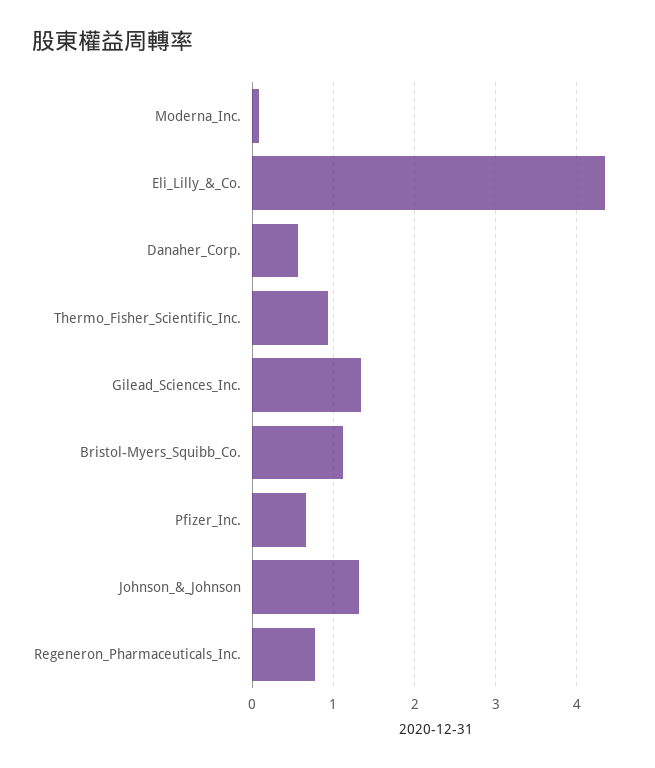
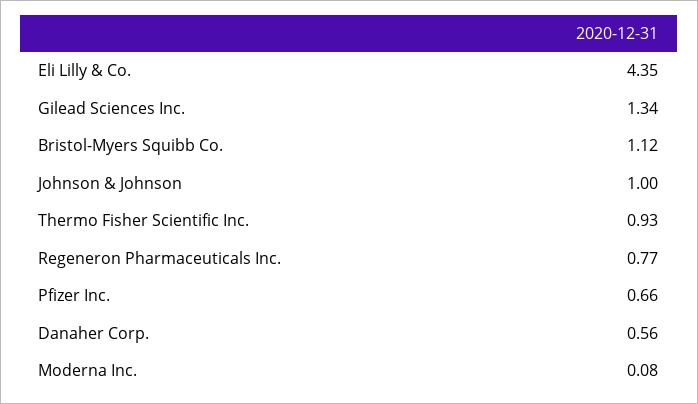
Johnson_&_Johnson: 1.3 -> 1

